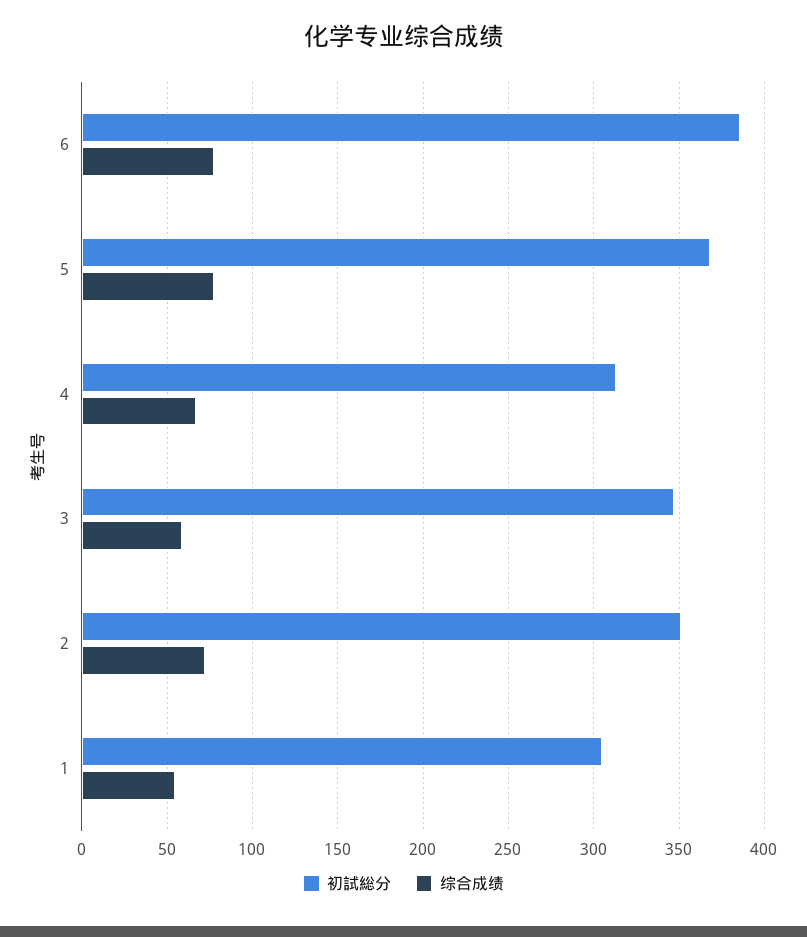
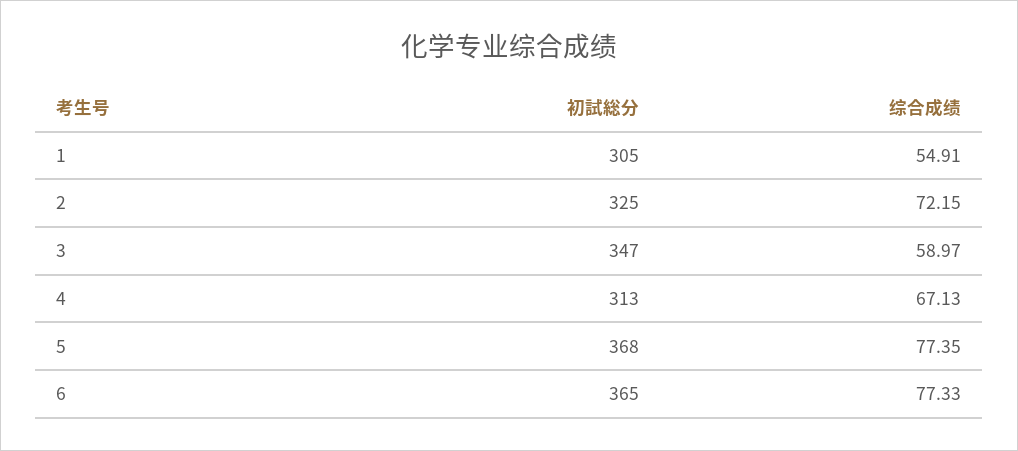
初試総分, 6: 385 -> 365
初試総分, 2: 350 -> 325

